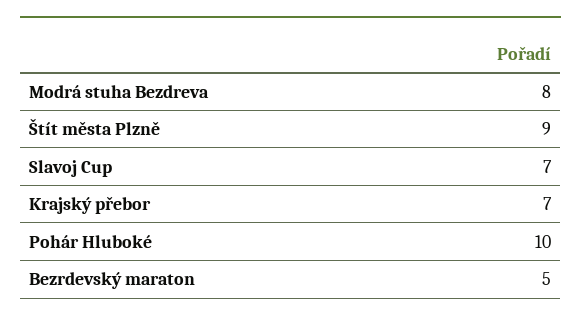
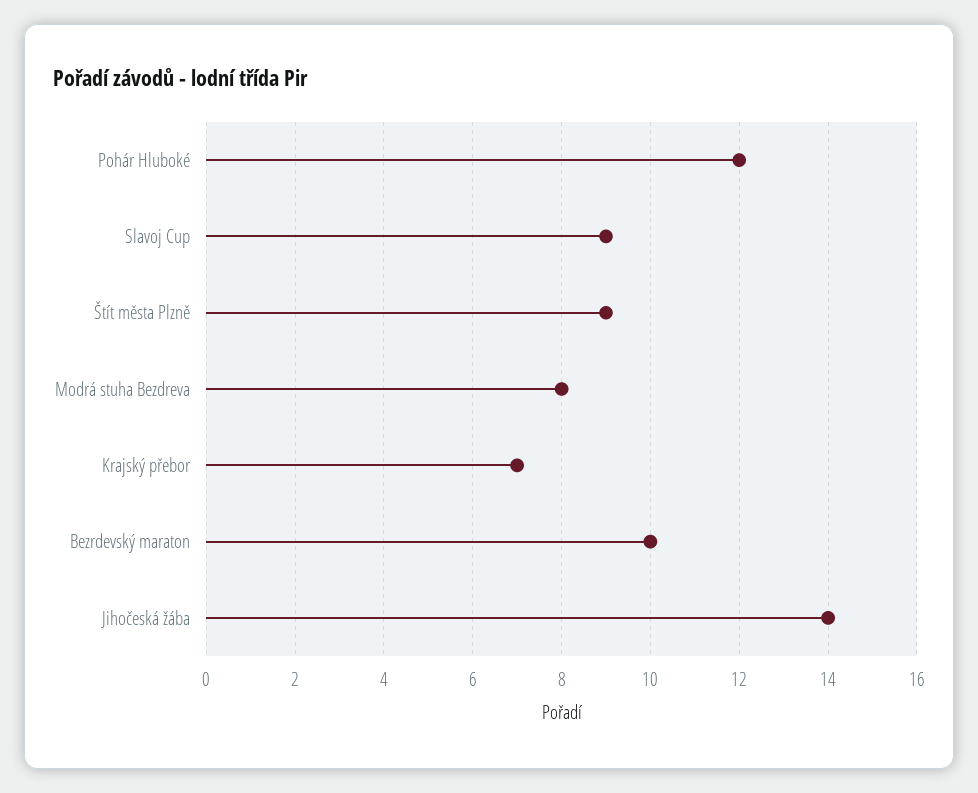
Slavoj Cup: 7 -> 9
Pohár Hluboké: 10 -> 12
Bezrdevský maraton: 5 -> 10
Jihočeská žába: none -> 14

